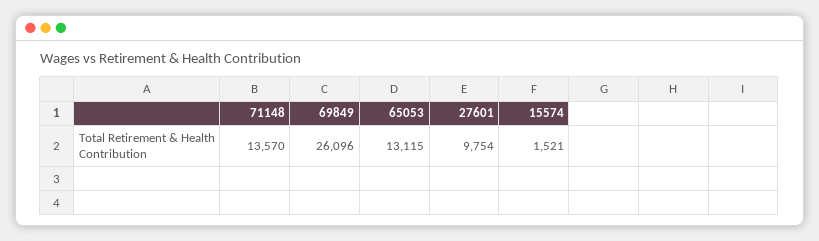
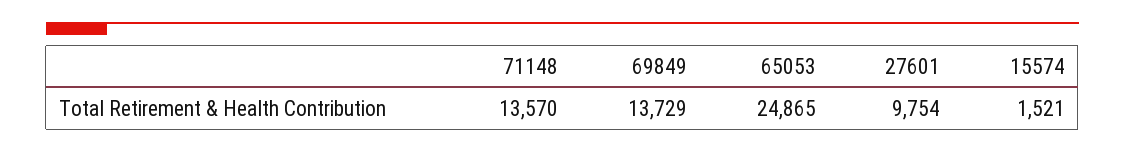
69849: 26096 -> 13729
65053: 13115 -> 24865

